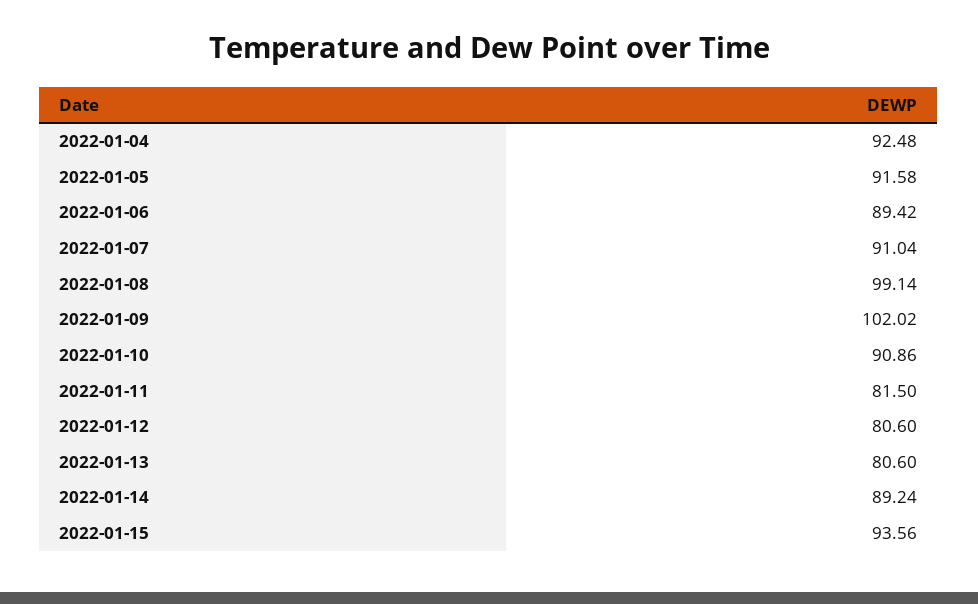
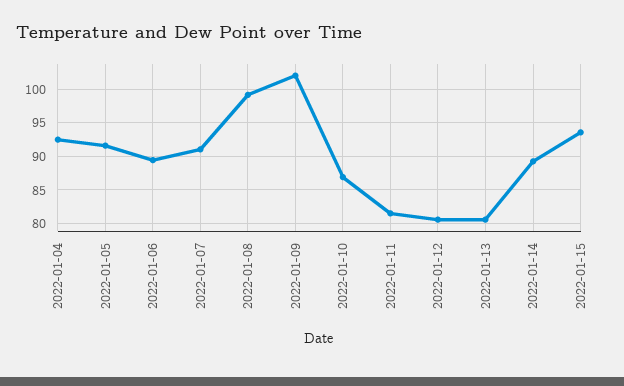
2022-01-10: 90.86 -> 87

